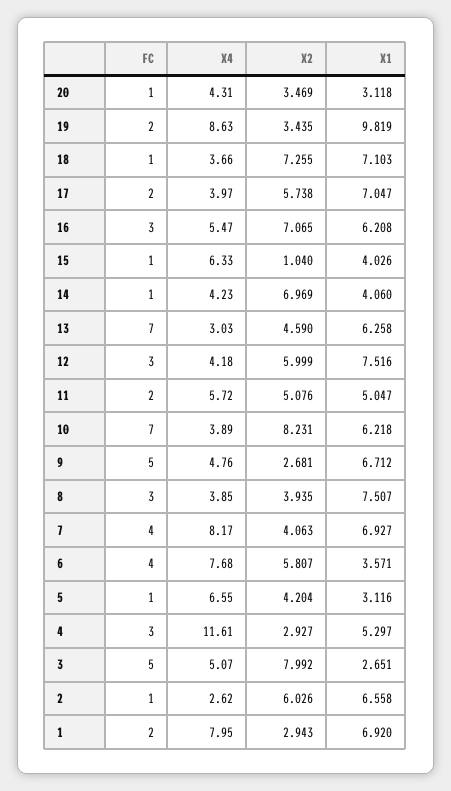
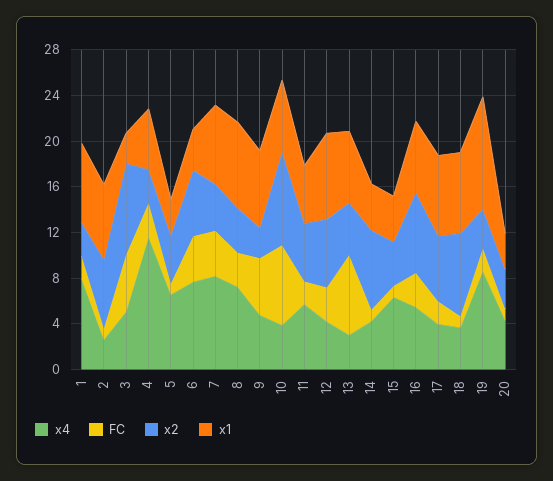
X2, 15: 1.04 -> 4
X4, 8: 3.85 -> 7

